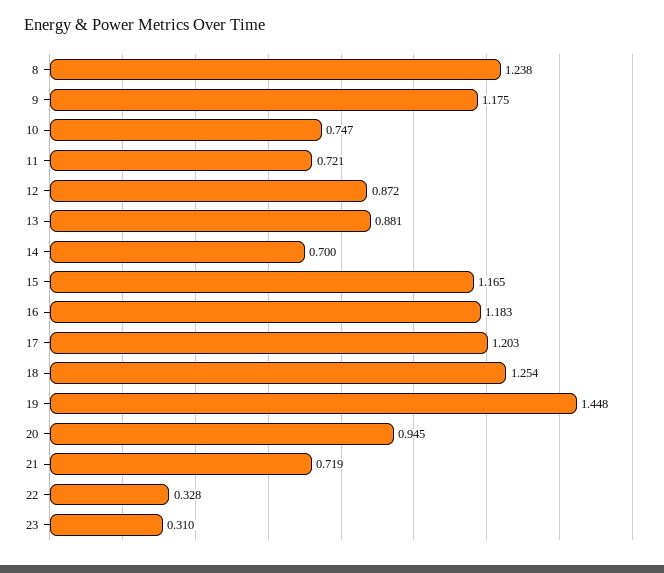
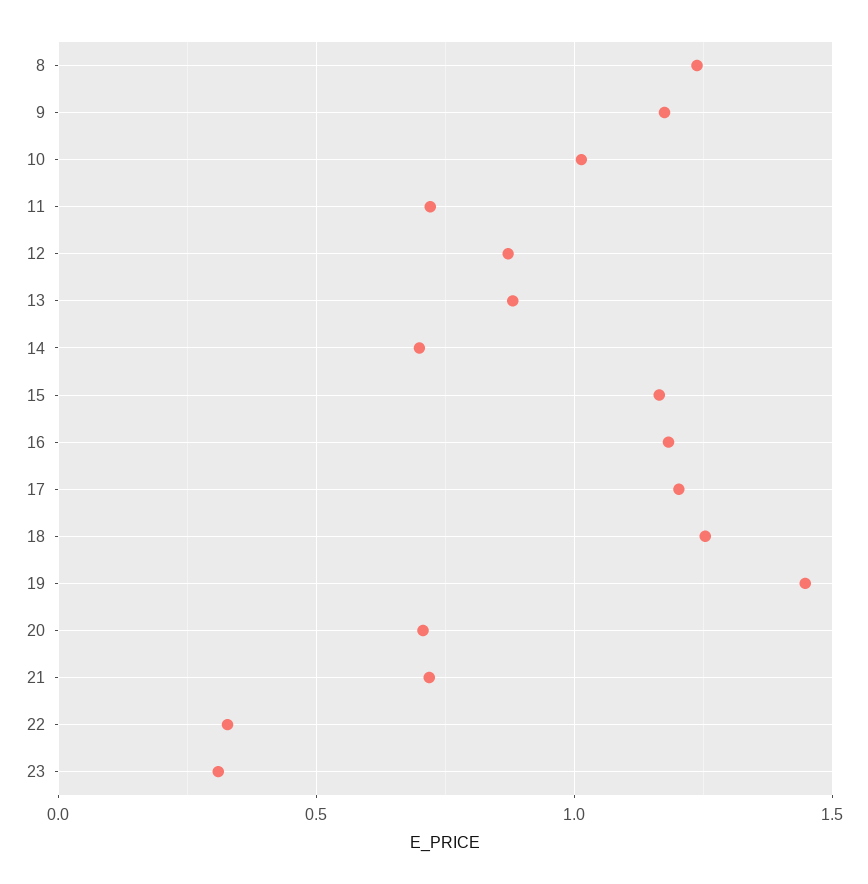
10: 0.747 -> 1
20: 0.945 -> 0.7

